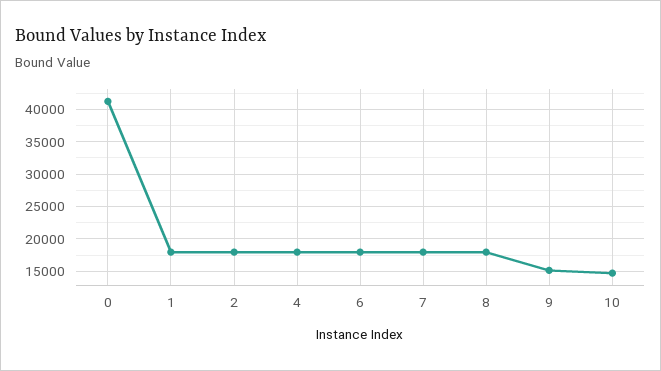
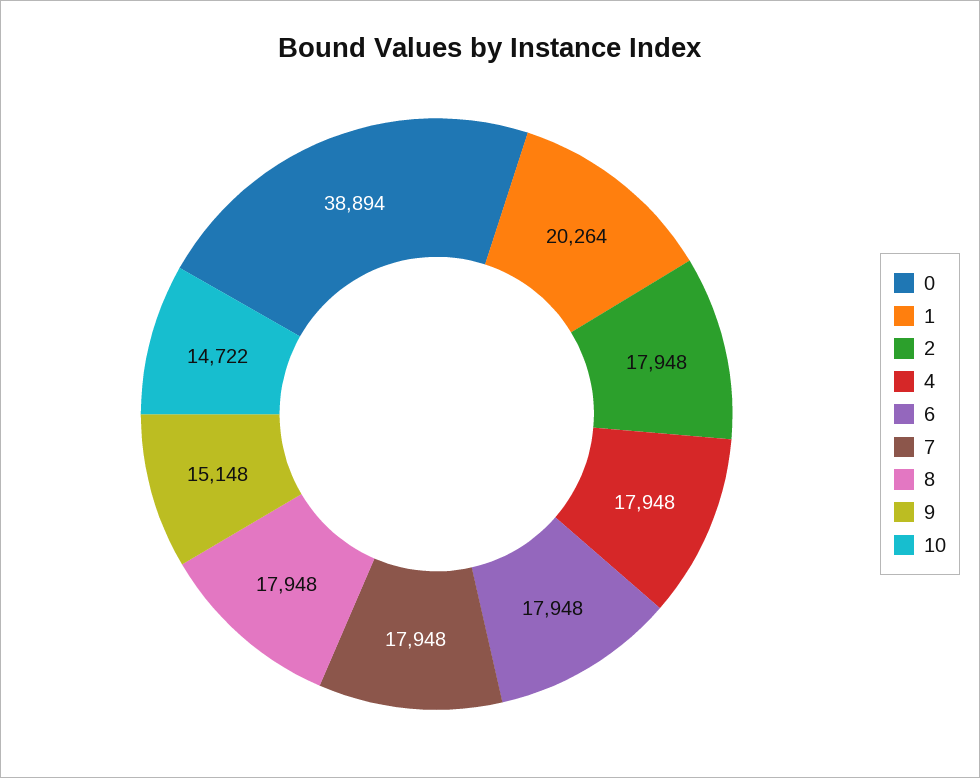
0: 41000 -> 38894
1: 18000 -> 20264

